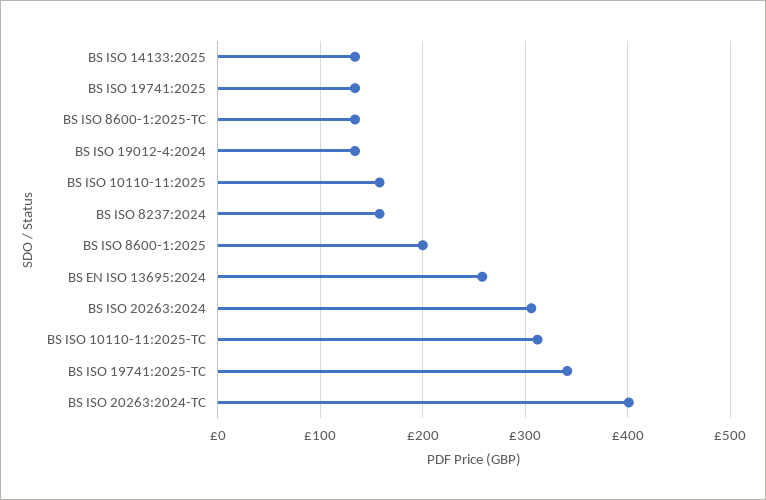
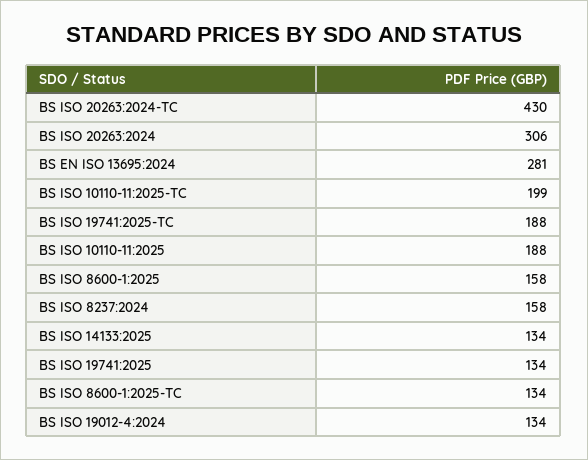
BS ISO 10110-11:2025: 160 -> 188
BS ISO 8600-1:2025: 200 -> 158
BS EN ISO 13695:2024: 260 -> 281
BS ISO 10110-11:2025-TC: 310 -> 199
BS ISO 19741:2025-TC: 340 -> 188
BS ISO 20263:2024-TC: 400 -> 430

